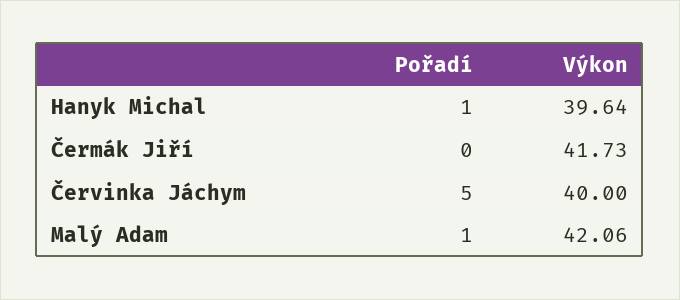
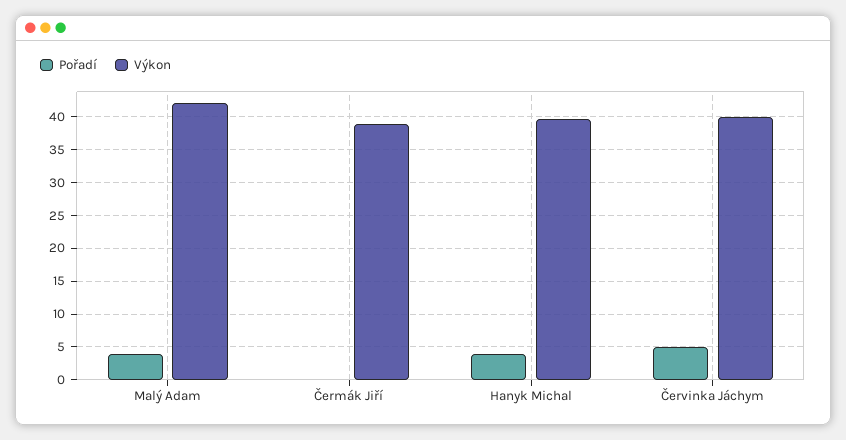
Pořadí, Hanyk Michal: 1 -> 4
Výkon, Čermák Jiří: 41.73 -> 39
Pořadí, Malý Adam: 1 -> 4

